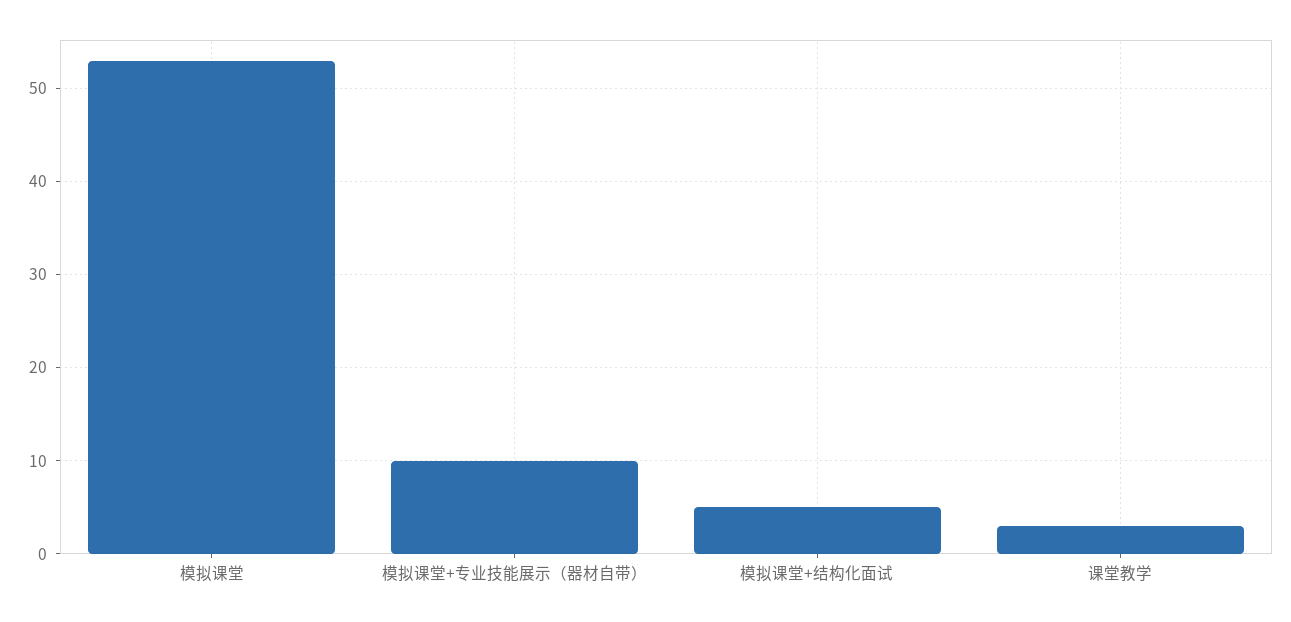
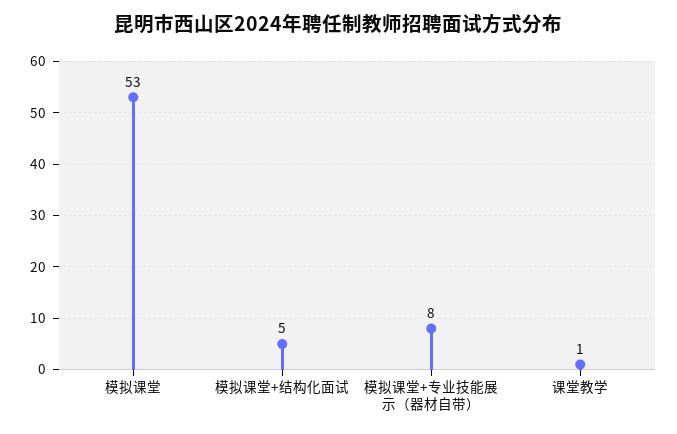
模拟课堂+专业技能展示（器材自带）: 10 -> 8
课堂教学: 3 -> 1

